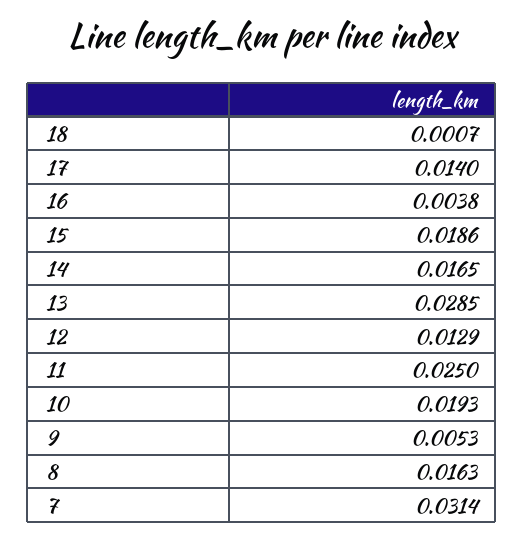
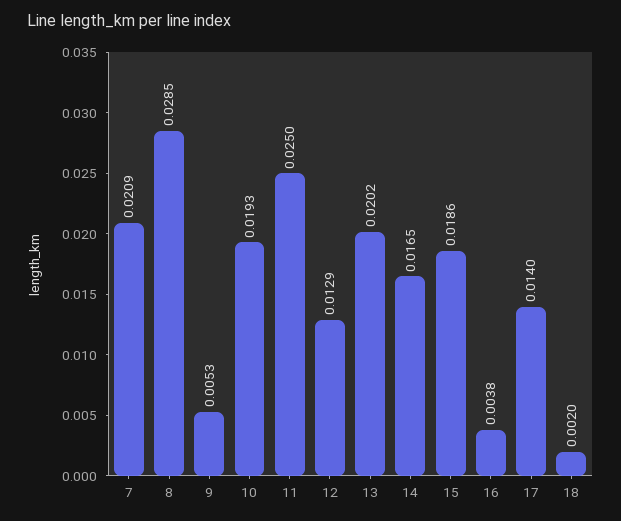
18: 0.0007 -> 0.002
13: 0.0285 -> 0.0202
8: 0.0163 -> 0.0285
7: 0.0314 -> 0.0209

